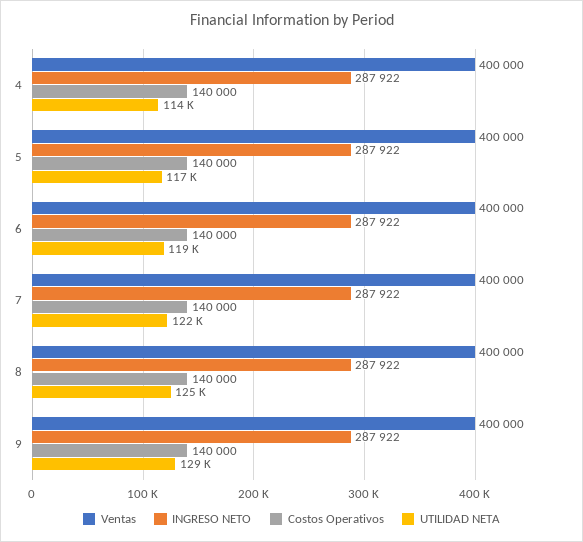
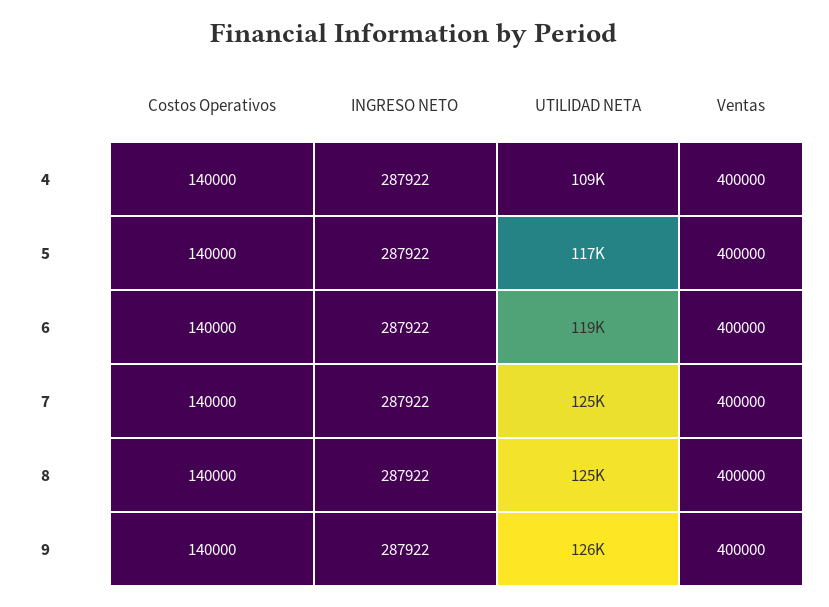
UTILIDAD NETA, 4: 114000 -> 109000
UTILIDAD NETA, 7: 122000 -> 125000
UTILIDAD NETA, 9: 129000 -> 126000

